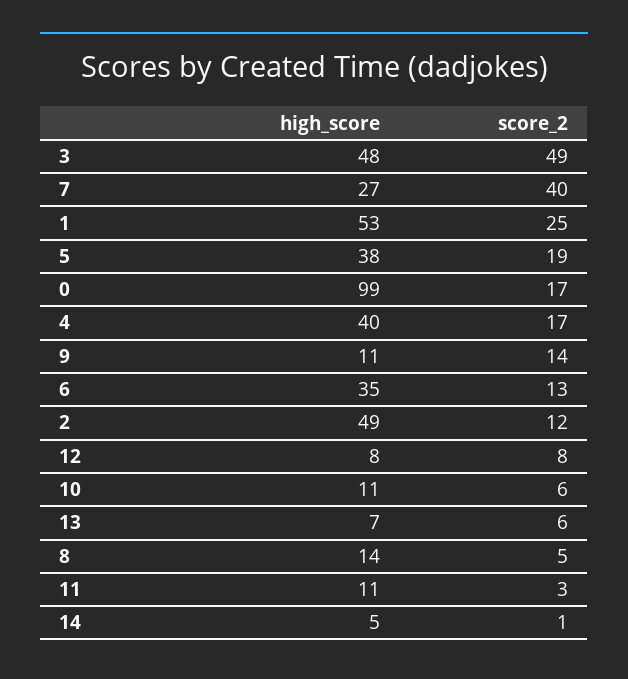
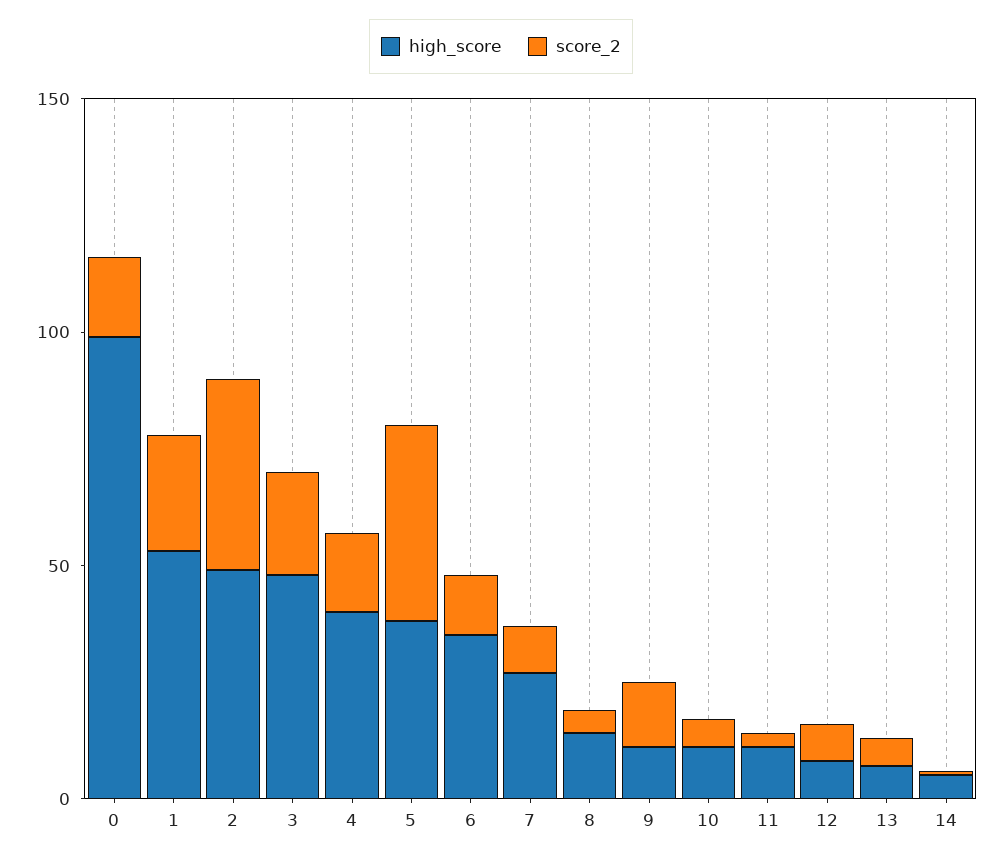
score_2, 3: 49 -> 20
score_2, 7: 40 -> 10
score_2, 5: 19 -> 40
score_2, 2: 12 -> 40

